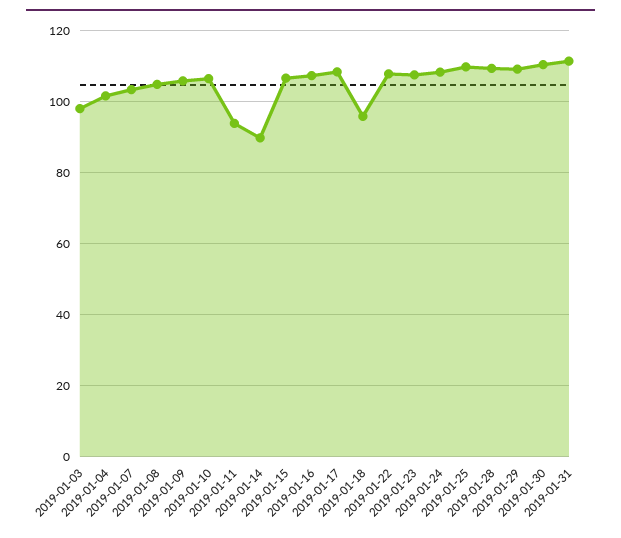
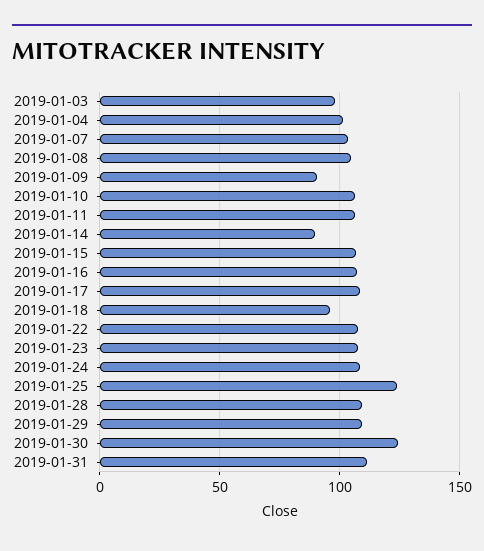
2019-01-09: 106 -> 90
2019-01-11: 94 -> 105
2019-01-25: 110 -> 125
2019-01-30: 110 -> 125

